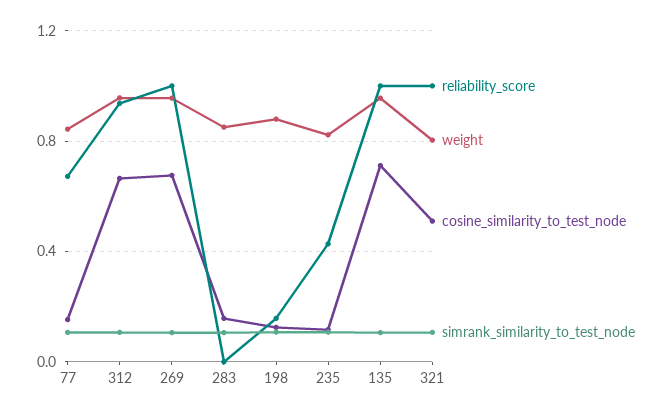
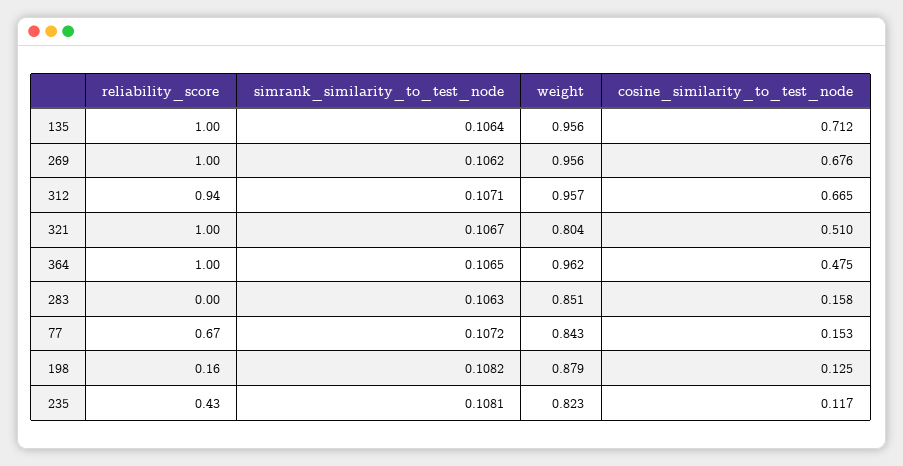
reliability_score, 364: none -> 1
simrank_similarity_to_test_node, 364: none -> 0.1065
weight, 364: none -> 0.962
cosine_similarity_to_test_node, 364: none -> 0.475

